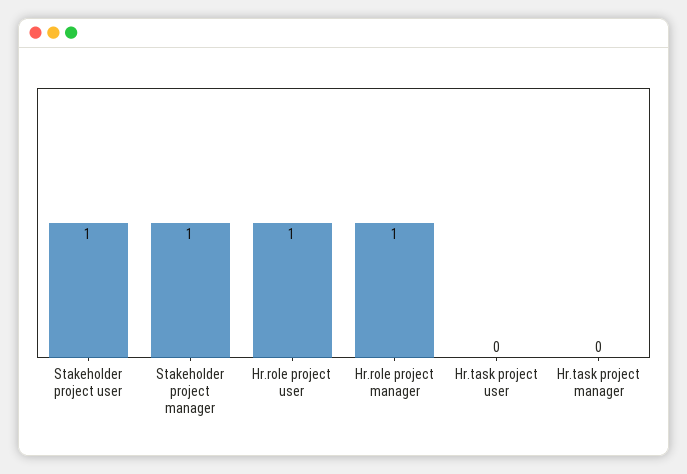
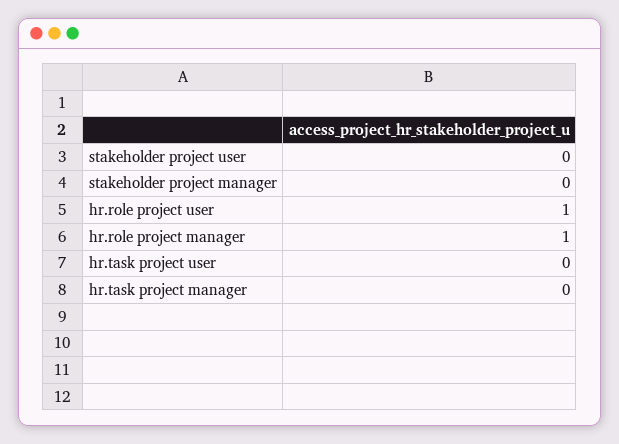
Stakeholder project user: 1 -> 0
Stakeholder project manager: 1 -> 0

